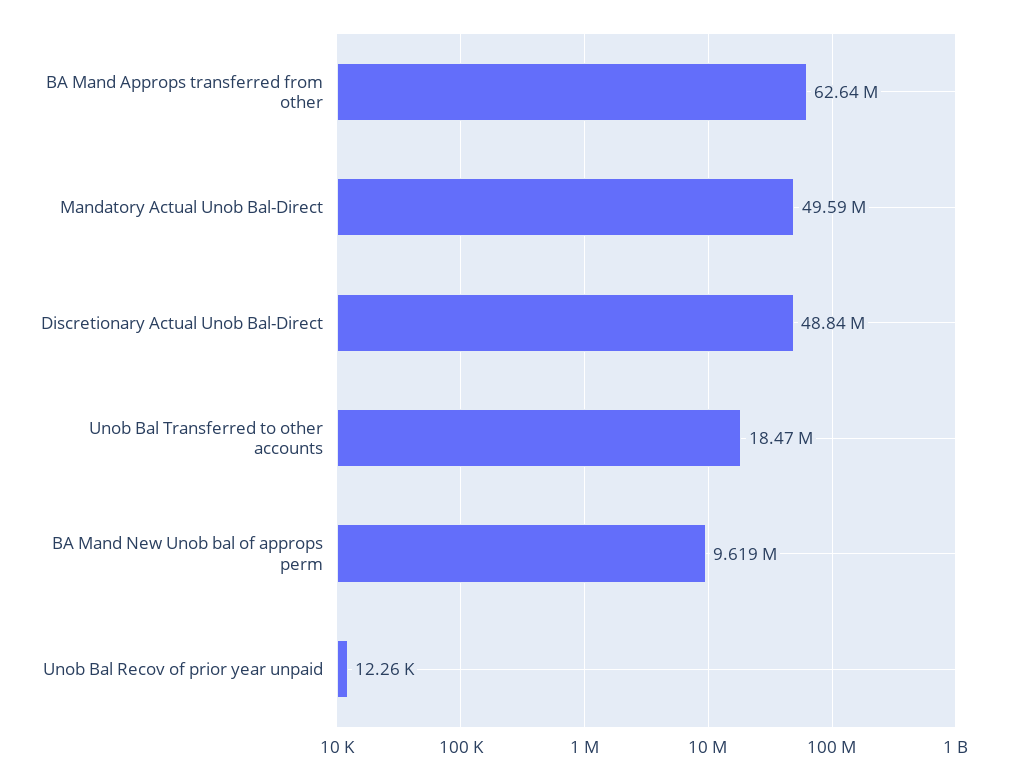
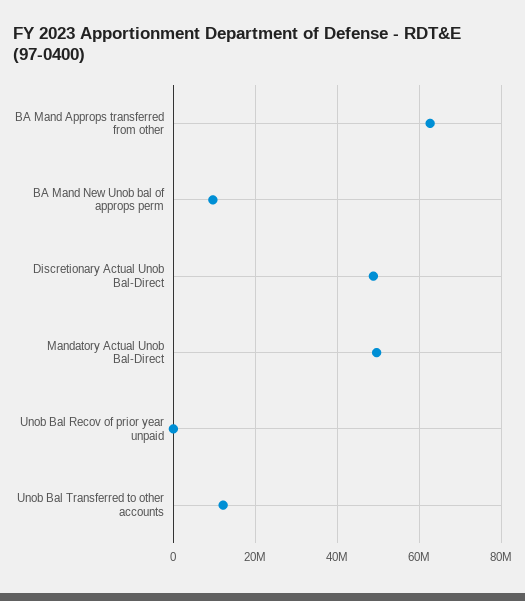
Unob Bal Transferred to other accounts: 18470000 -> 12000000

